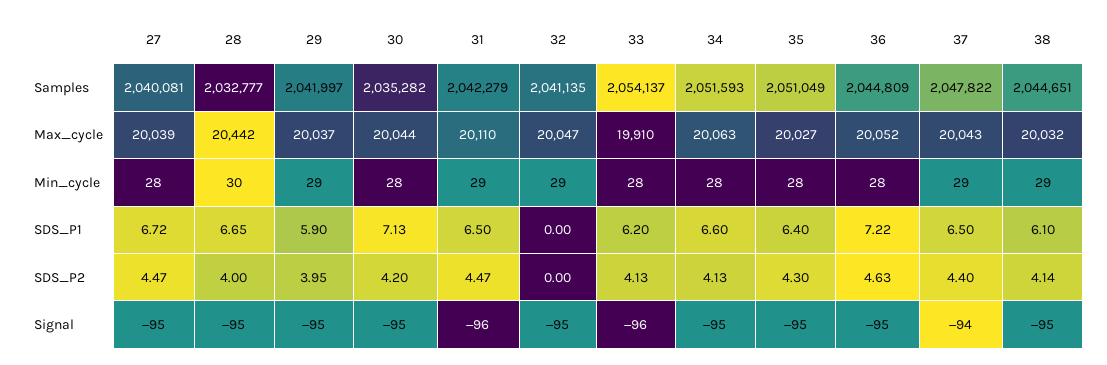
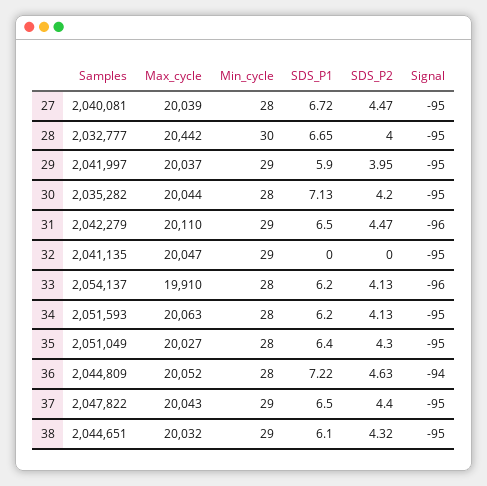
34, SDS_P1: 6.6 -> 6.2
38, SDS_P2: 4.14 -> 4.32
36, Signal: -95 -> -94
37, Signal: -94 -> -95

